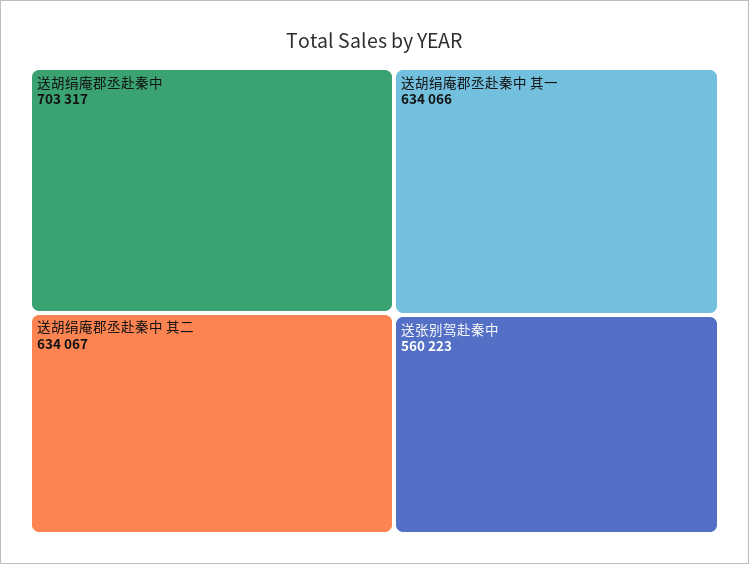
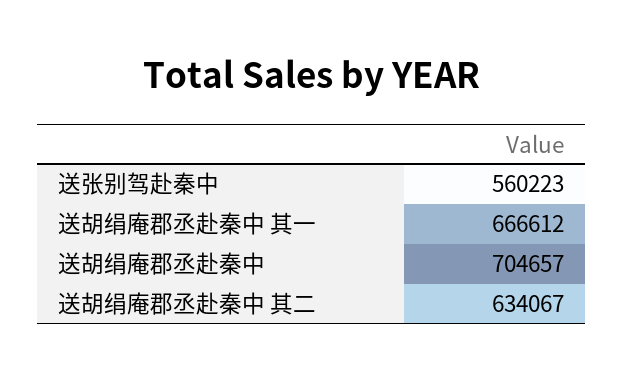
送胡绢庵郡丞赴秦中: 703317 -> 704657
送胡绢庵郡丞赴秦中 其一: 634066 -> 666612

